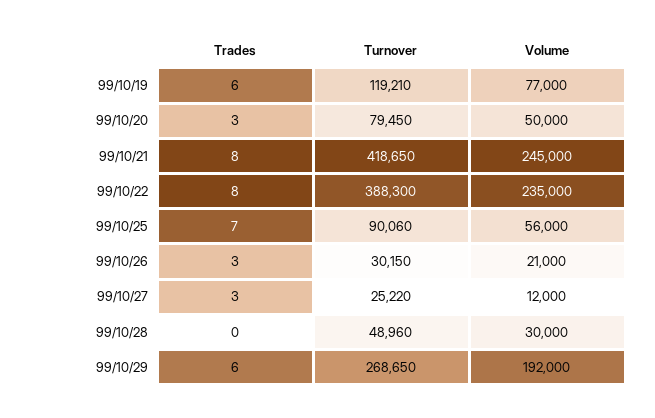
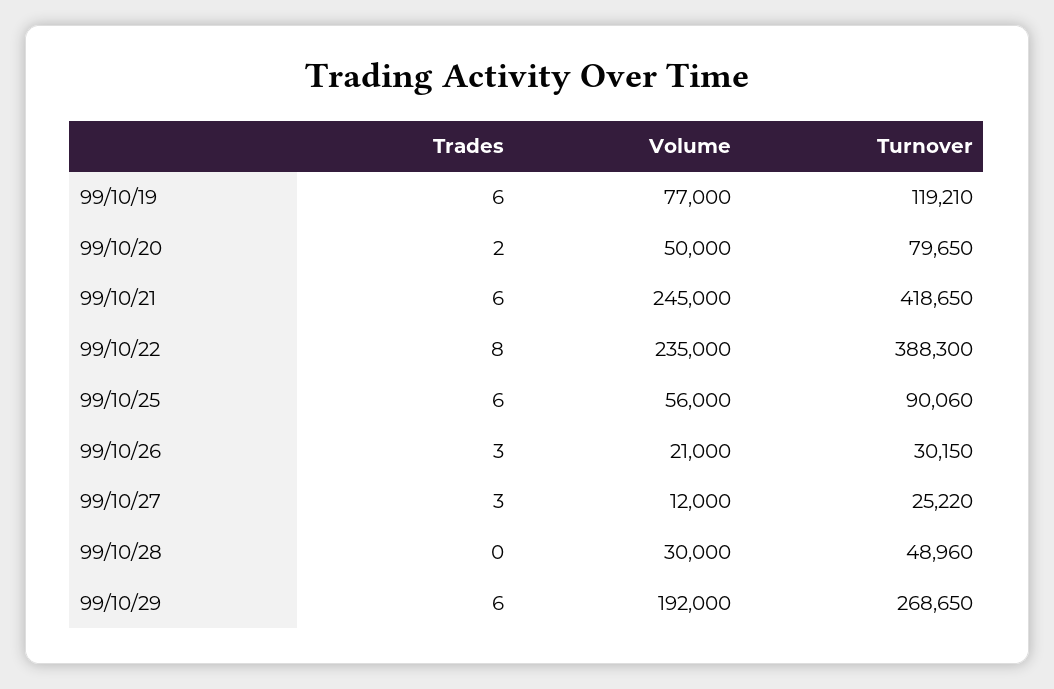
Trades, 99/10/20: 3 -> 2
Turnover, 99/10/20: 79450 -> 79650
Trades, 99/10/21: 8 -> 6
Trades, 99/10/25: 7 -> 6

